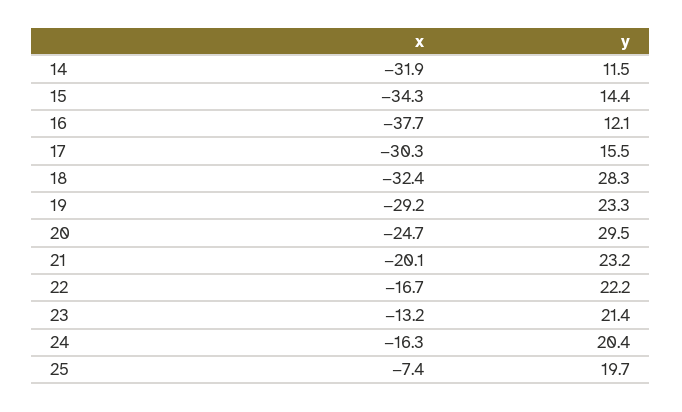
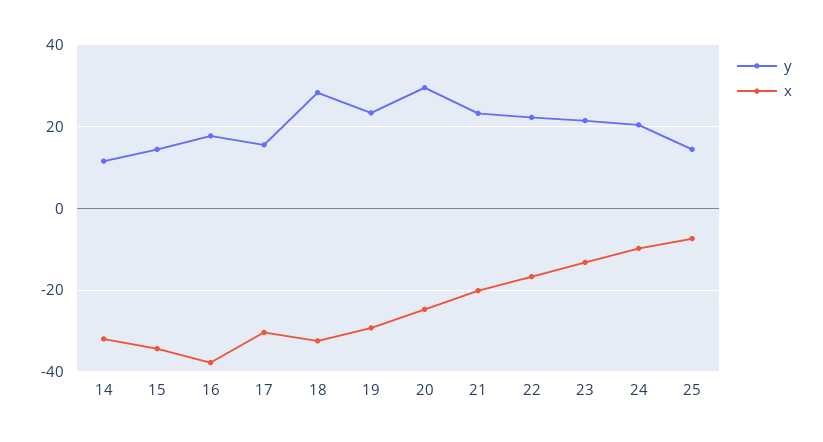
y, 16: 12.1 -> 18
x, 24: -16.3 -> -10
y, 25: 19.7 -> 14

